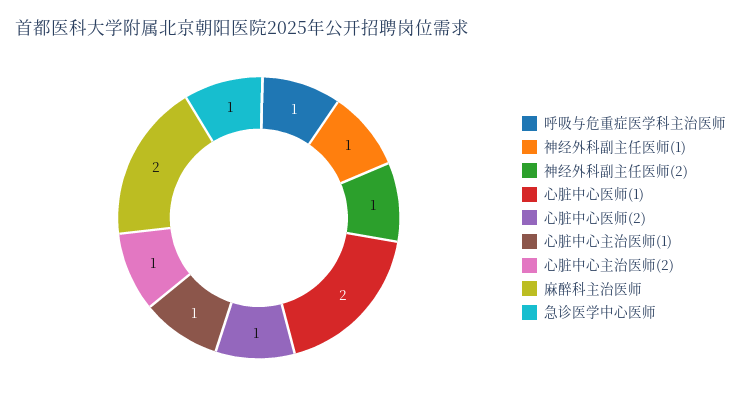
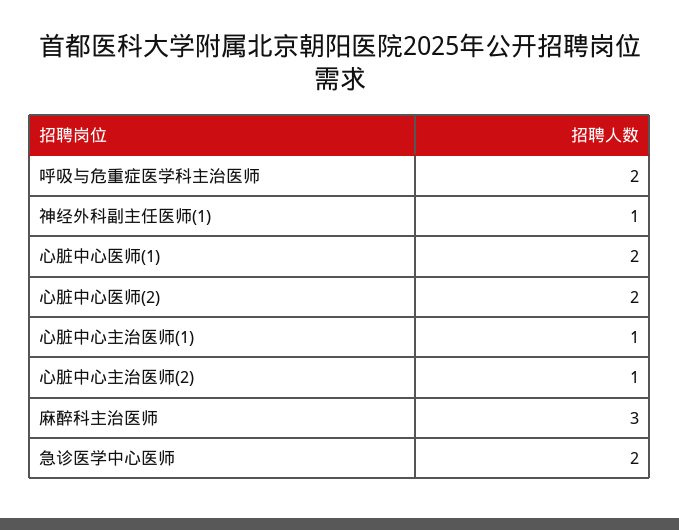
呼吸与危重症医学科主治医师: 1 -> 2
神经外科副主任医师(2): 1 -> none
心脏中心医师(2): 1 -> 2
麻醉科主治医师: 2 -> 3
急诊医学中心医师: 1 -> 2

